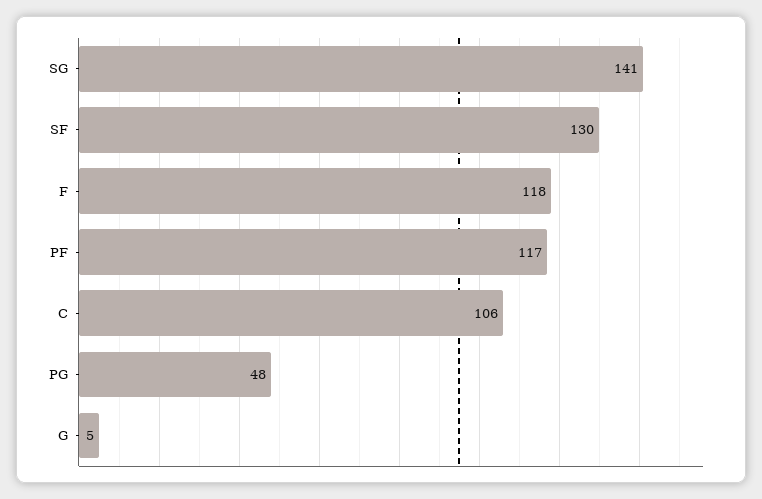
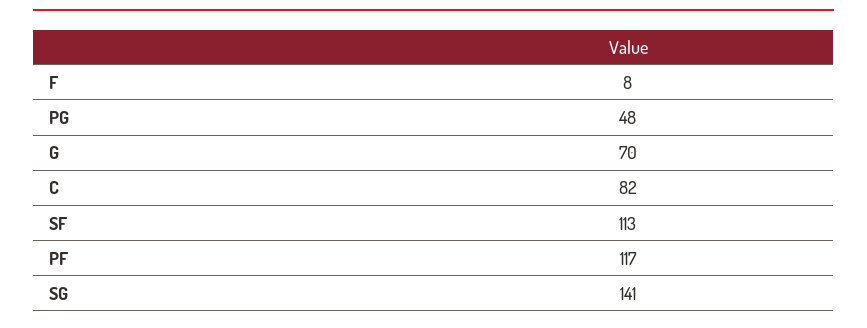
SF: 130 -> 113
F: 118 -> 8
C: 106 -> 82
G: 5 -> 70

